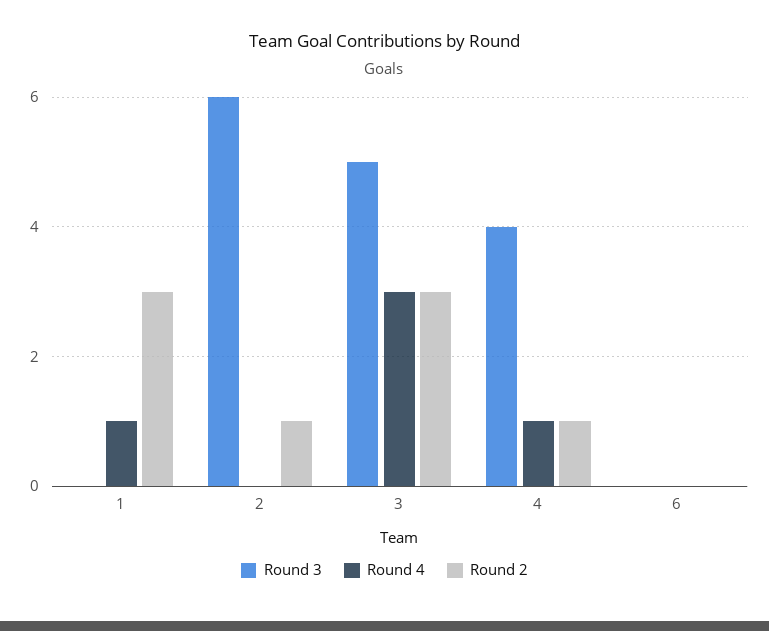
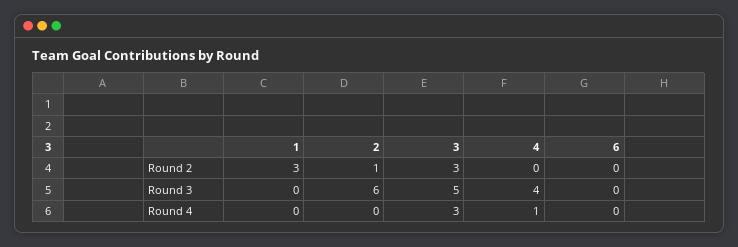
Round 4, 1: 1 -> 0
Round 2, 4: 1 -> 0

